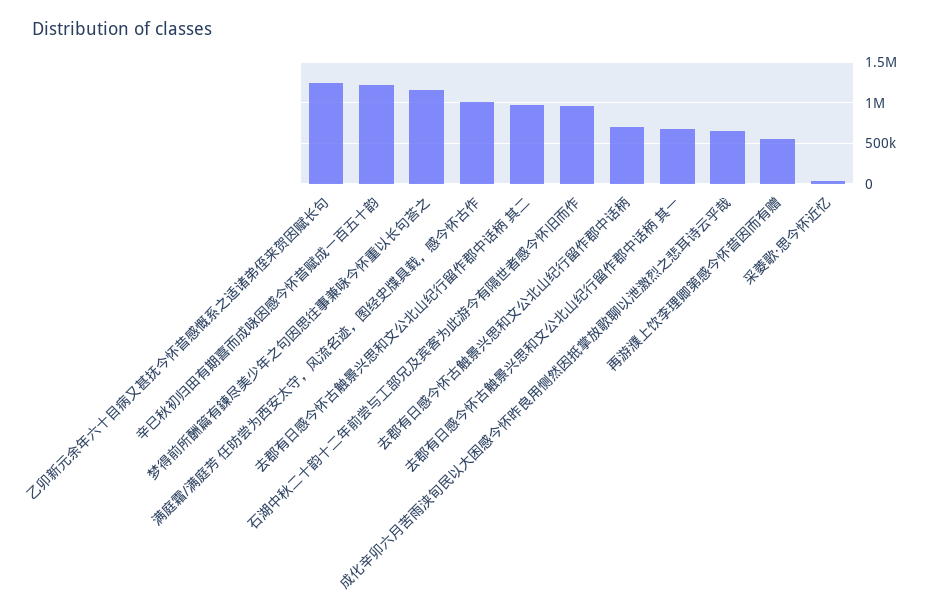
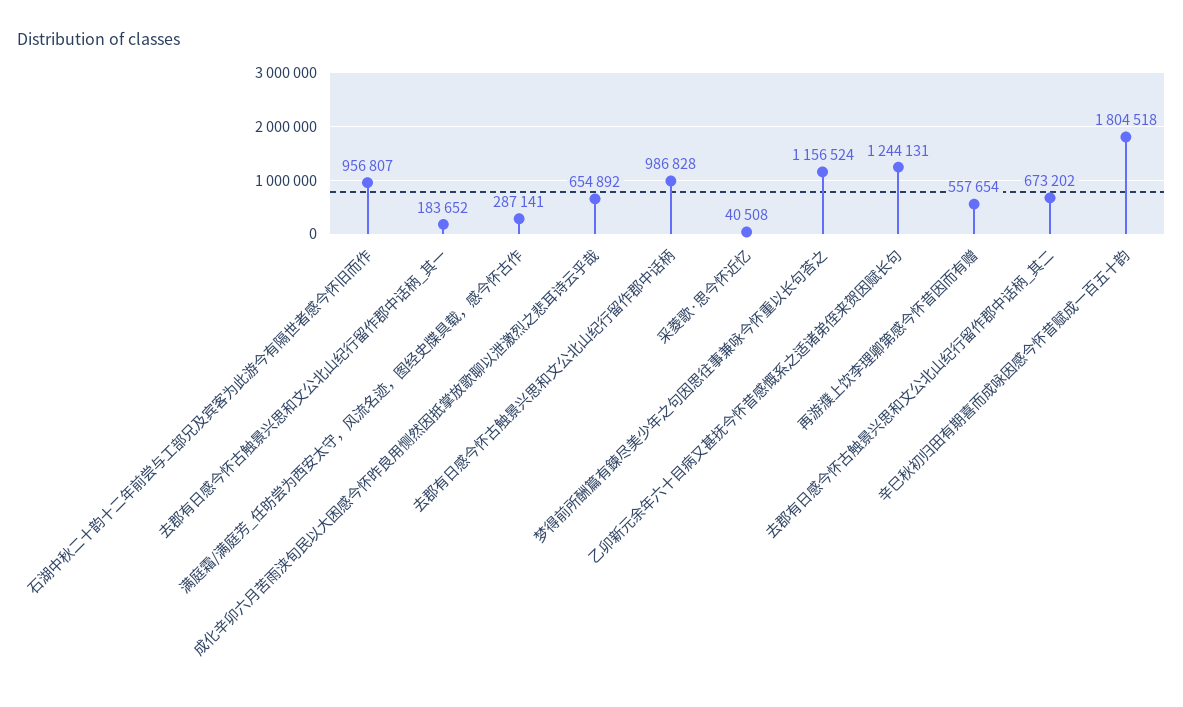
辛巳秋初归田有期喜而成咏因感今怀昔赋成一百五十韵: 1200000 -> 1804518
满庭霜/满庭芳 任昉尝为西安太守，风流名迹，图经史牒具载，感今怀古作: 1000000 -> 287141
去郡有日感今怀古触景兴思和文公北山纪行留作郡中话柄 其二: 1000000 -> 673202
去郡有日感今怀古触景兴思和文公北山纪行留作郡中话柄: 700000 -> 986828
去郡有日感今怀古触景兴思和文公北山纪行留作郡中话柄 其一: 700000 -> 183652

